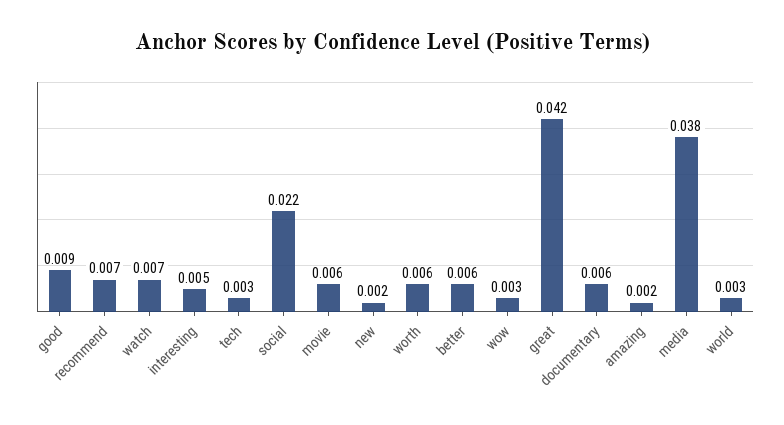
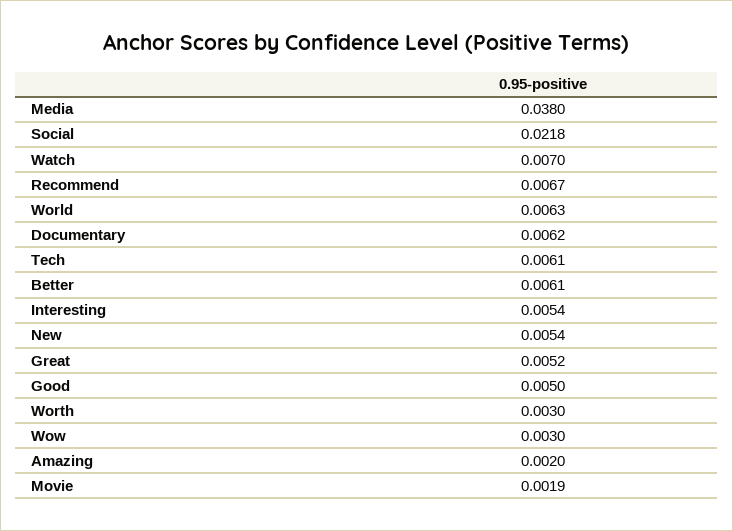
good: 0.009 -> 0.005
tech: 0.003 -> 0.0061
movie: 0.006 -> 0.0019
new: 0.002 -> 0.0054
worth: 0.006 -> 0.003
great: 0.042 -> 0.0052
world: 0.003 -> 0.0063

